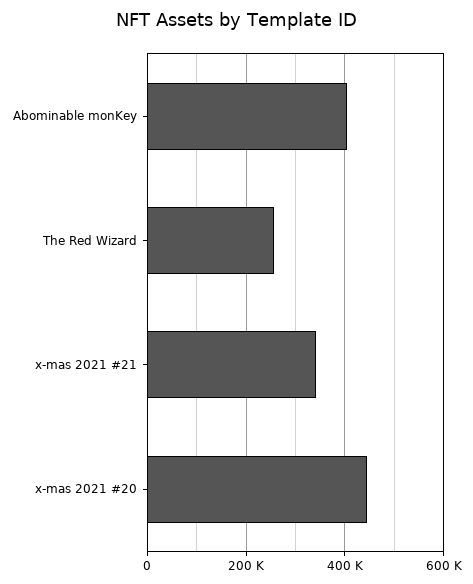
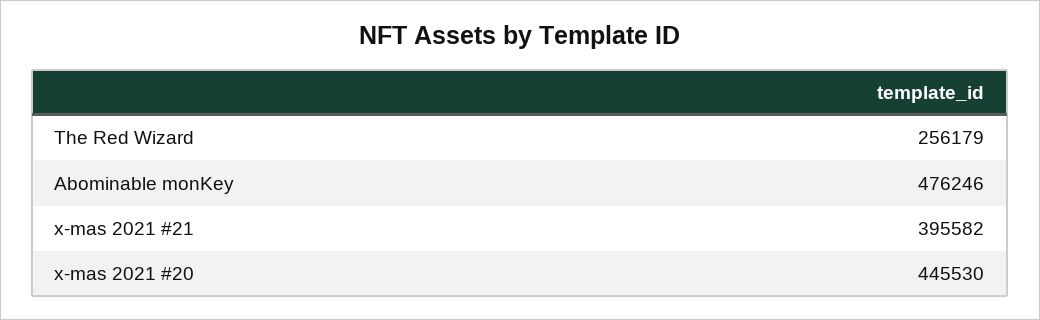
Abominable monKey: 400000 -> 476246
x-mas 2021 #21: 340000 -> 395582

